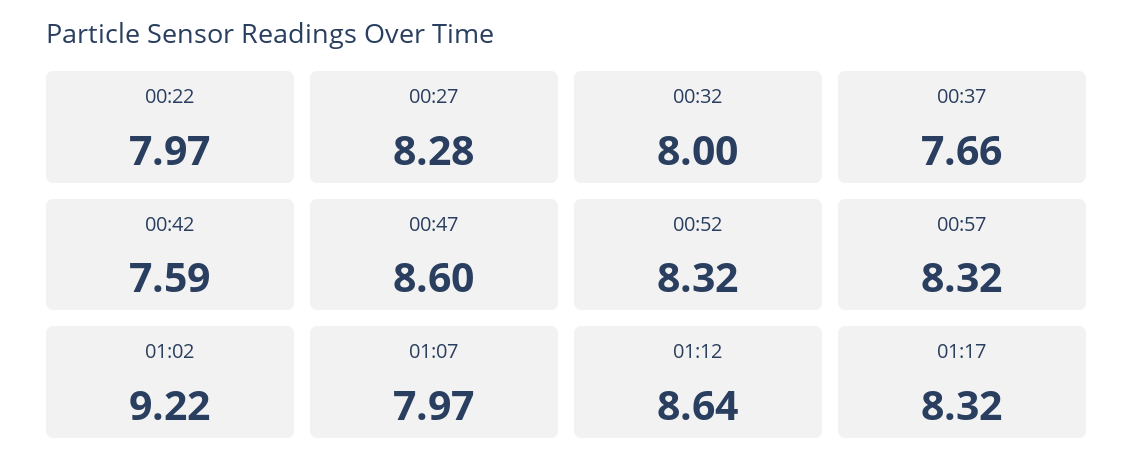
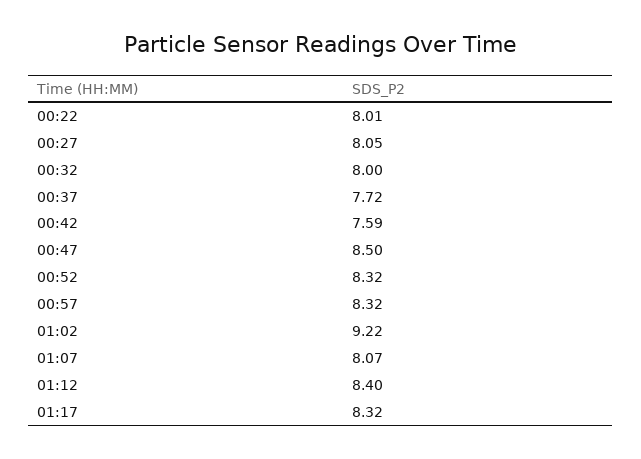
00:22: 7.97 -> 8.01
00:27: 8.28 -> 8.05
00:37: 7.66 -> 7.72
00:47: 8.6 -> 8.5
01:07: 7.97 -> 8.07
01:12: 8.64 -> 8.4

